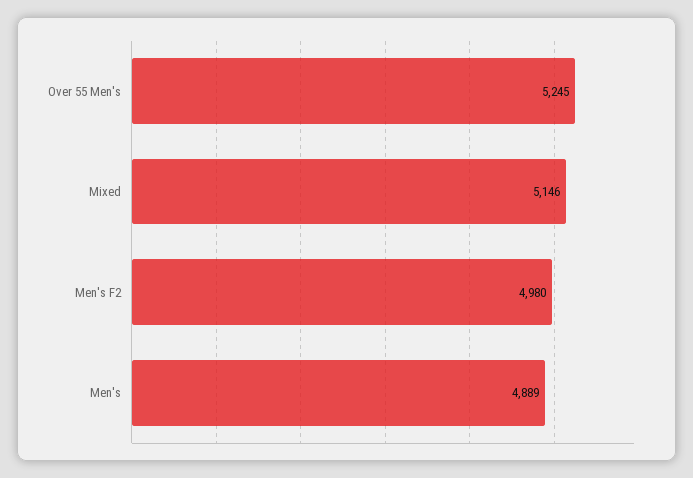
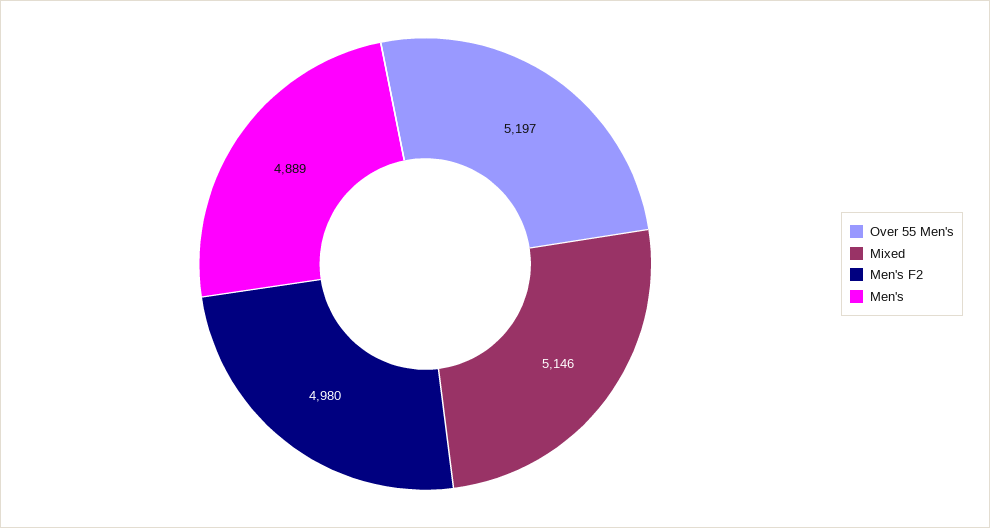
Over 55 Men's: 5245 -> 5197

